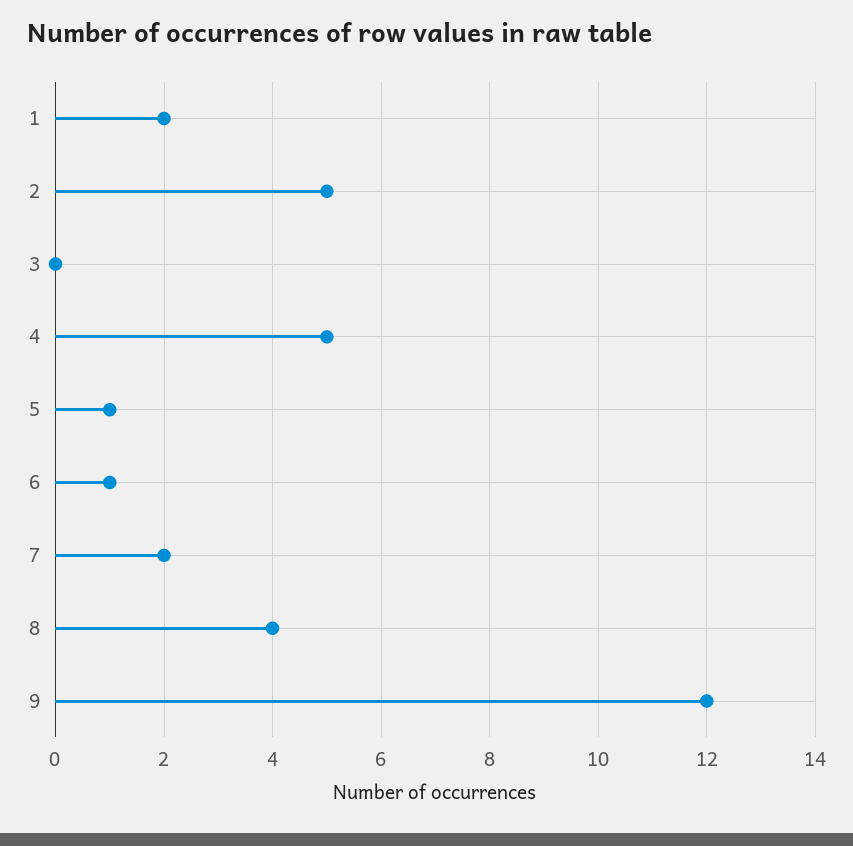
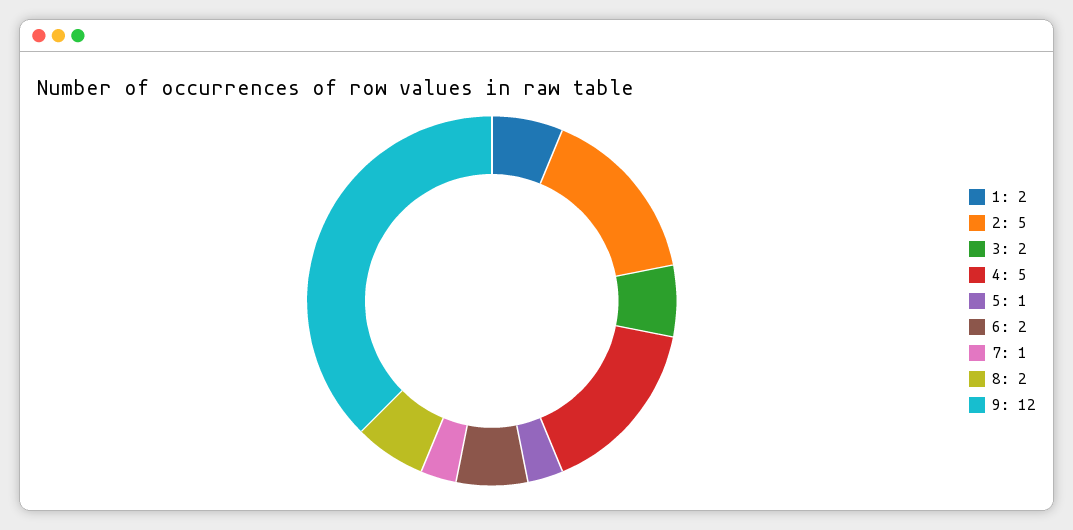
3: 0 -> 2
6: 1 -> 2
7: 2 -> 1
8: 4 -> 2

